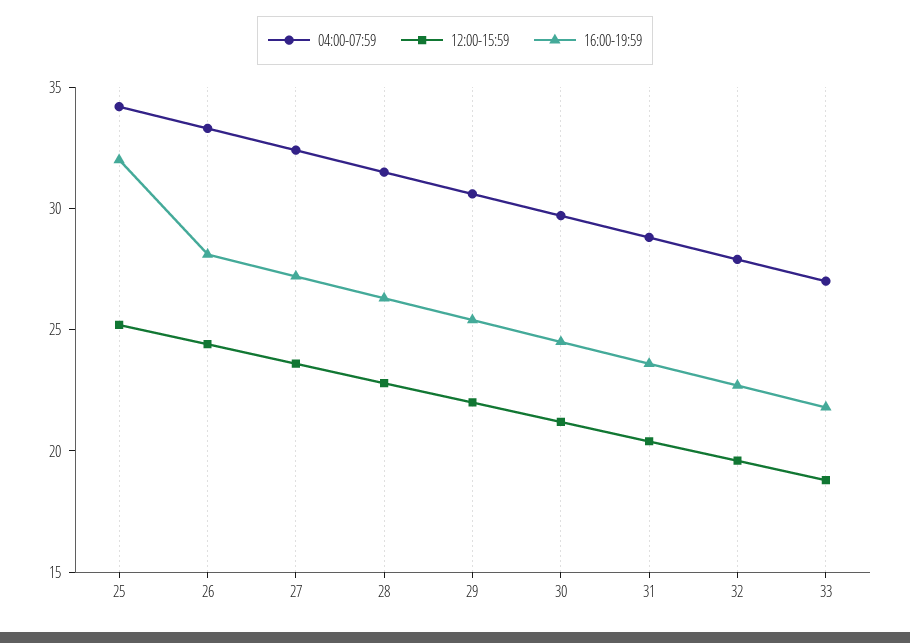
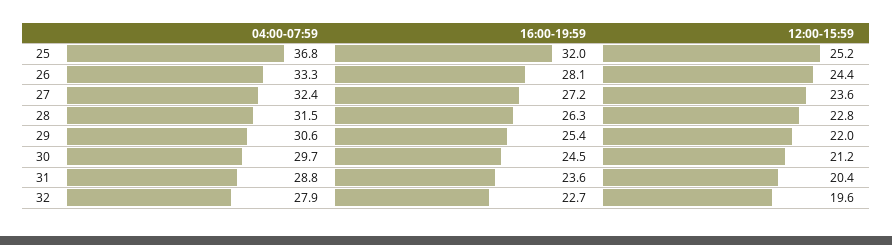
04:00-07:59, 25: 34 -> 36.8
04:00-07:59, 33: 27 -> none
12:00-15:59, 33: 19 -> none
16:00-19:59, 33: 22 -> none

